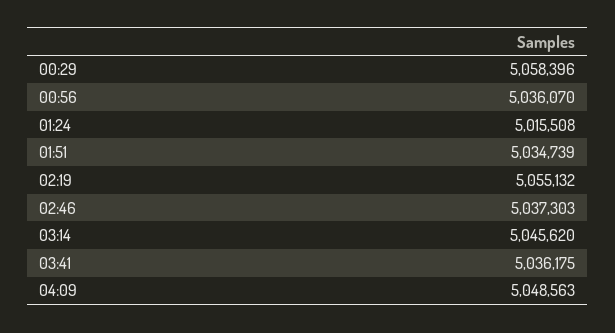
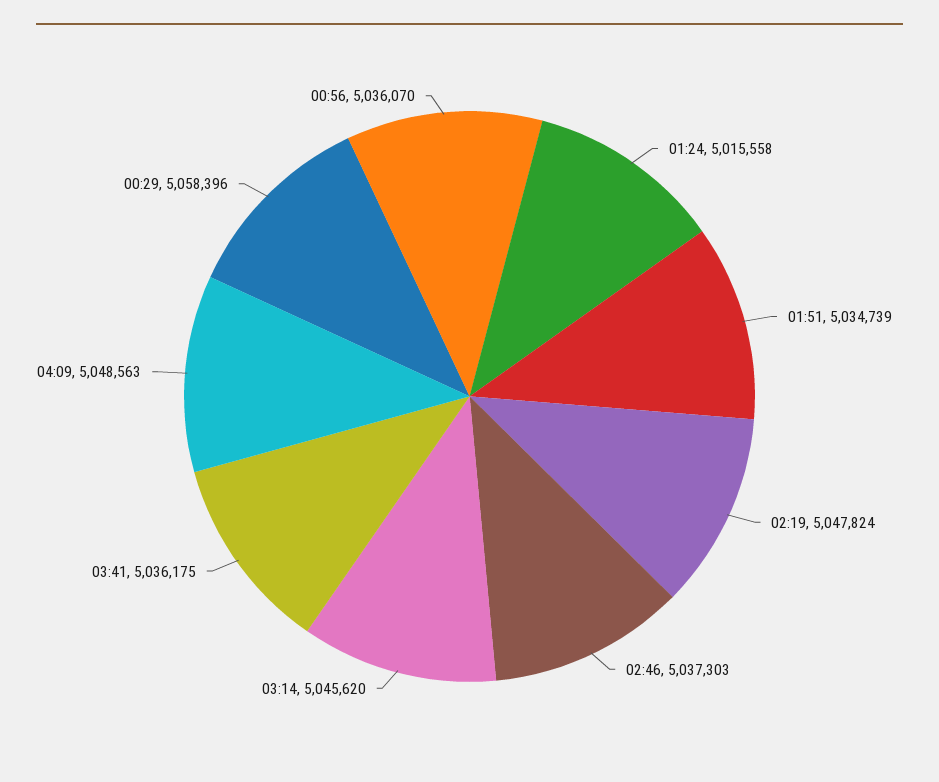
01:24: 5015508 -> 5015558
02:19: 5055132 -> 5047824

